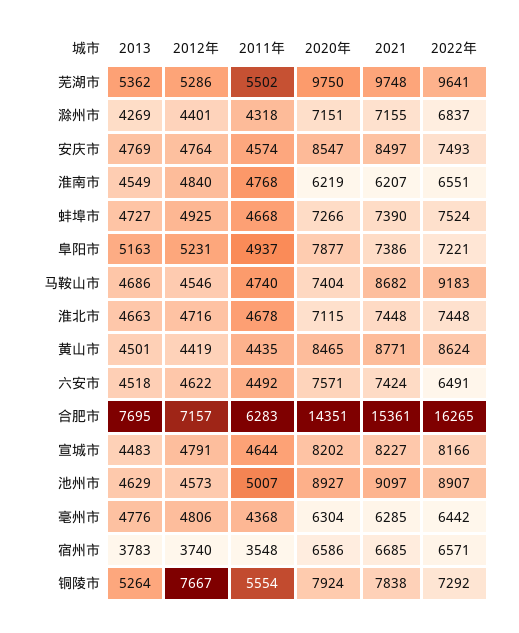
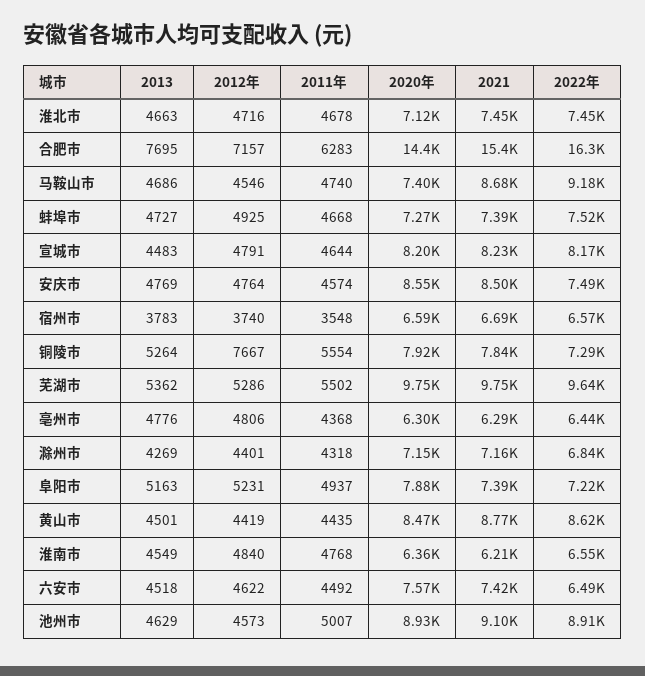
2020年, 淮南市: 6219 -> 6360

